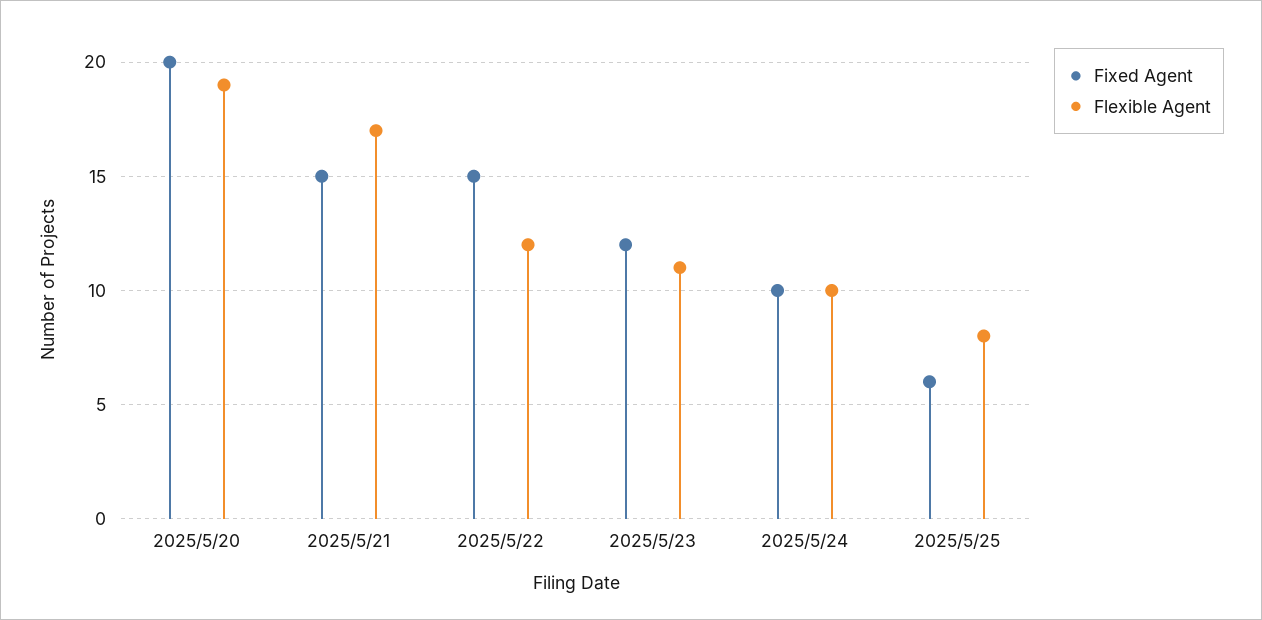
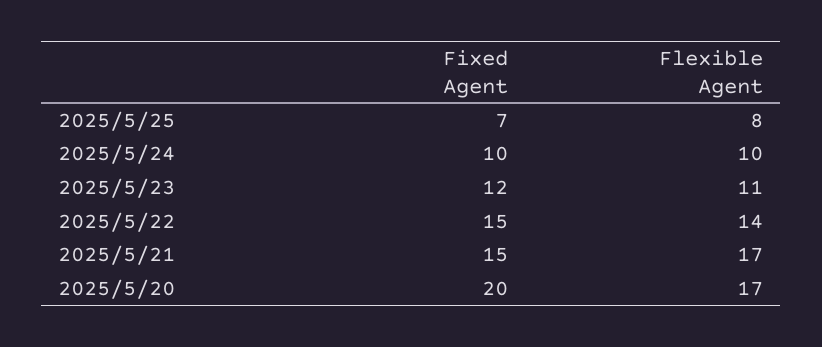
Flexible Agent, 2025/5/20: 19 -> 17
Flexible Agent, 2025/5/22: 12 -> 14
Fixed Agent, 2025/5/25: 6 -> 7

